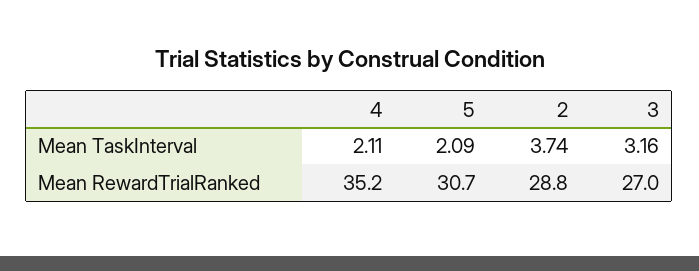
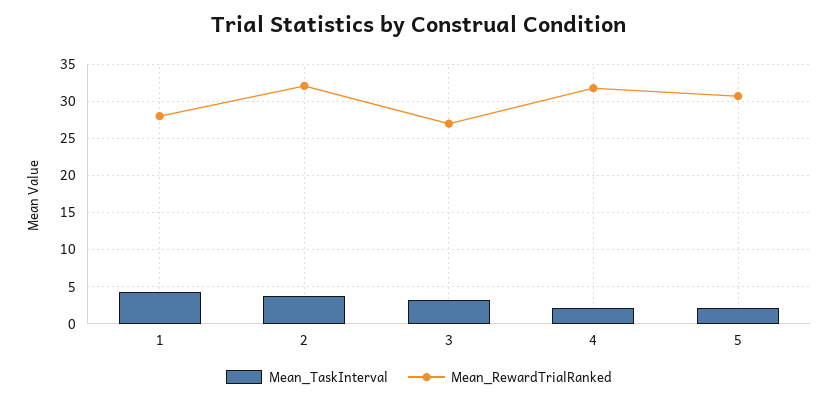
Mean RewardTrialRanked, 4: 35.2 -> 32
Mean RewardTrialRanked, 2: 28.8 -> 32
Mean TaskInterval, 1: none -> 4
Mean RewardTrialRanked, 1: none -> 28

